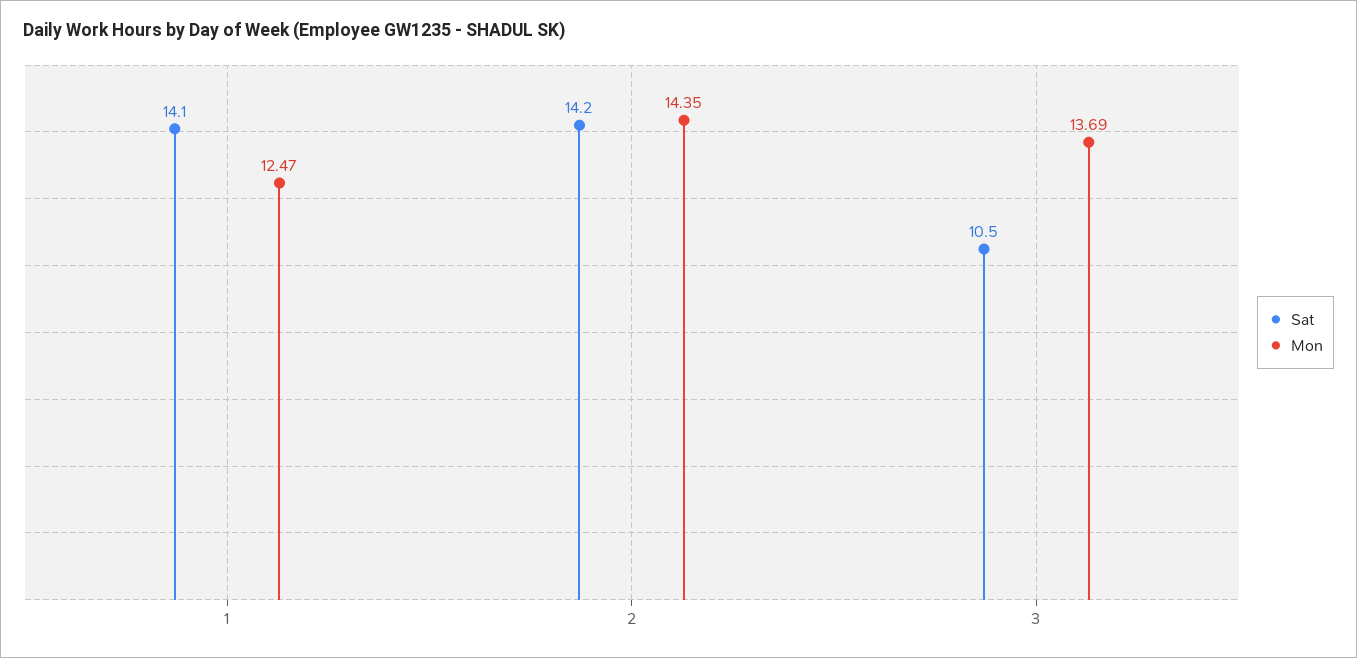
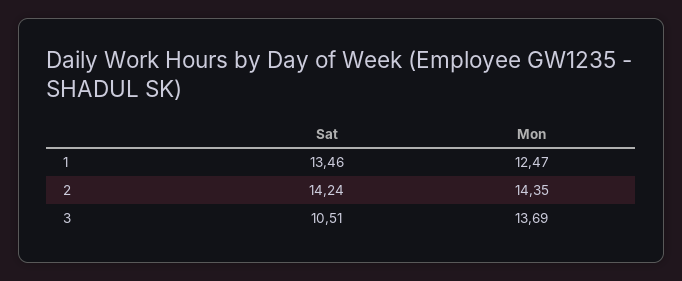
Sat, 1: 14.1 -> 13.46

